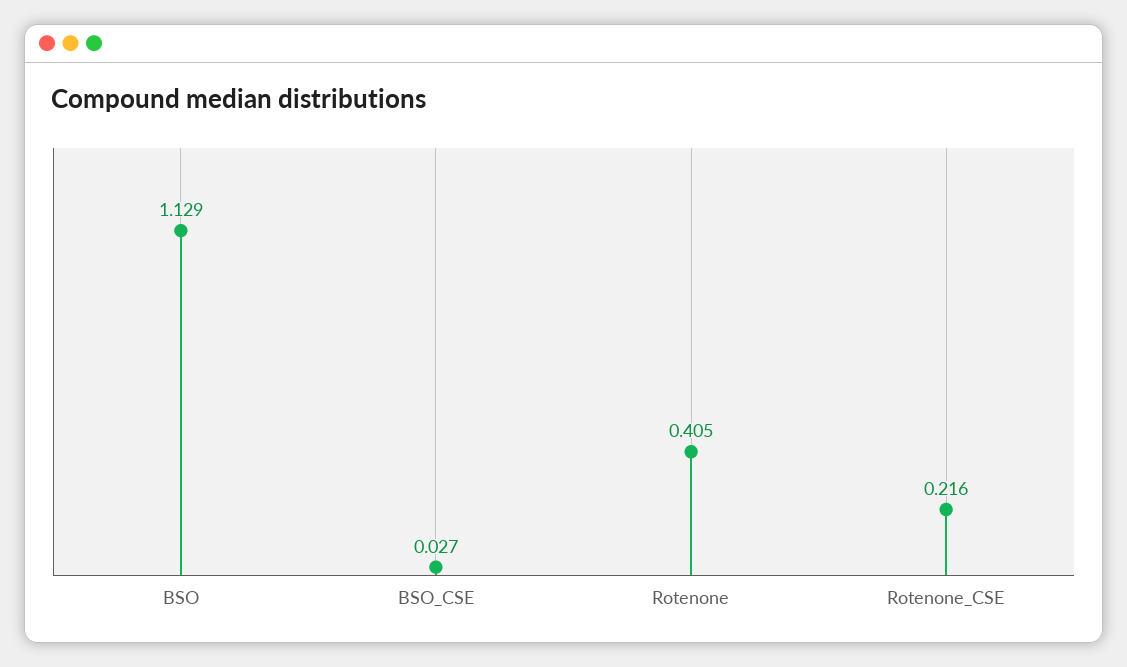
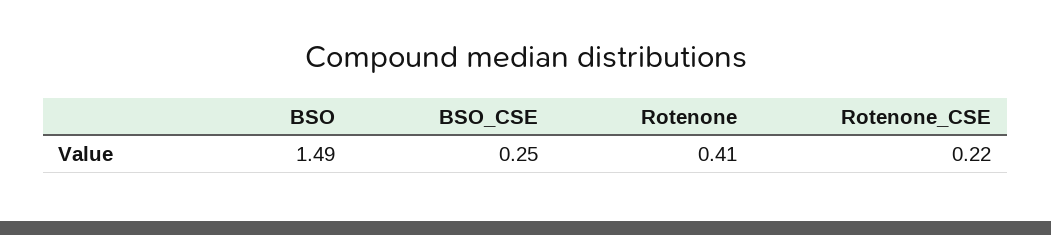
BSO: 1.129 -> 1.49
BSO_CSE: 0.027 -> 0.25

